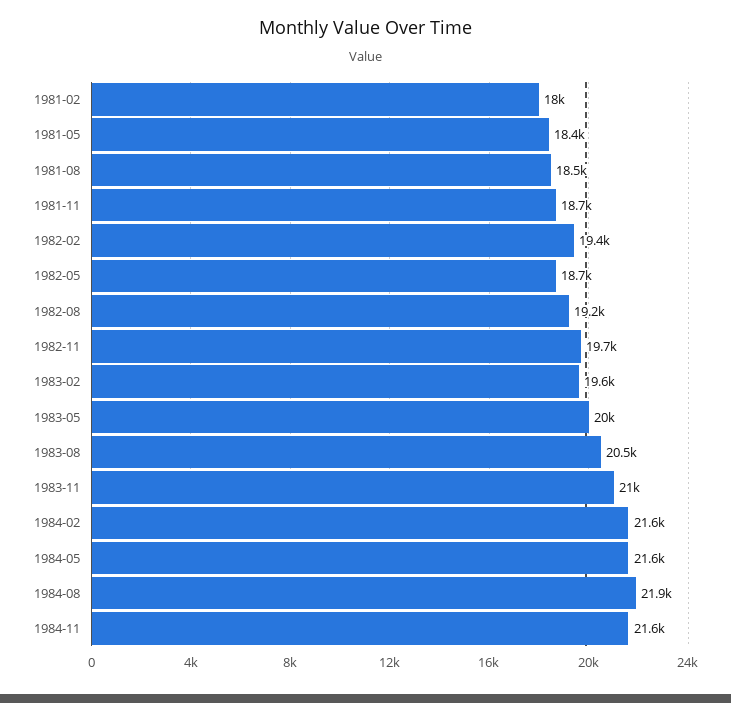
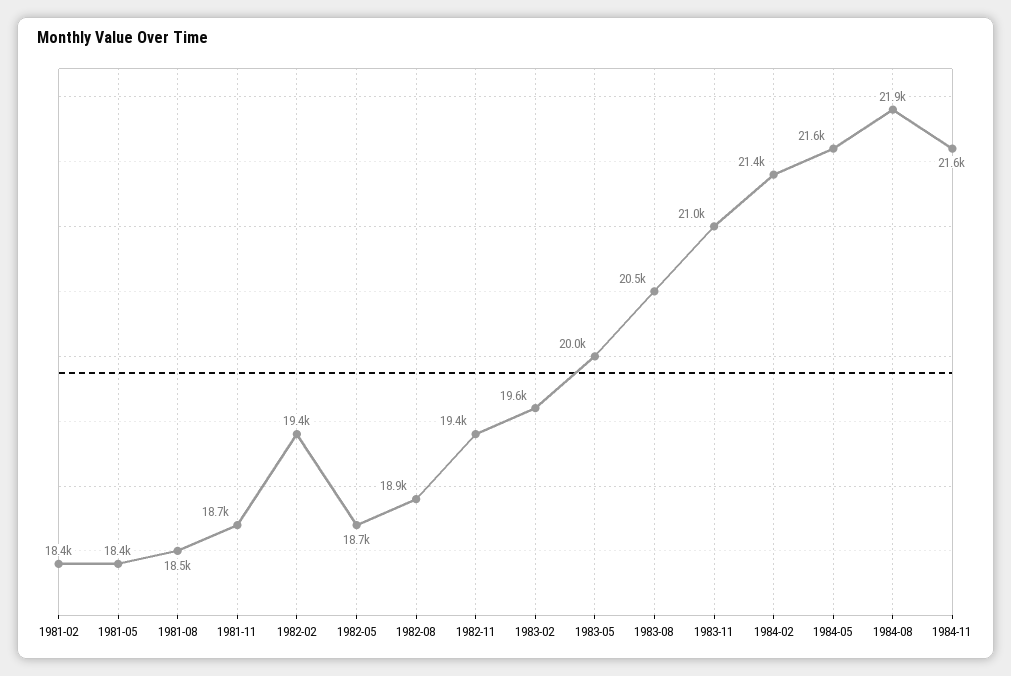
1981-02: 18000 -> 18400
1982-08: 19200 -> 18900
1982-11: 19700 -> 19400
1984-02: 21600 -> 21400

